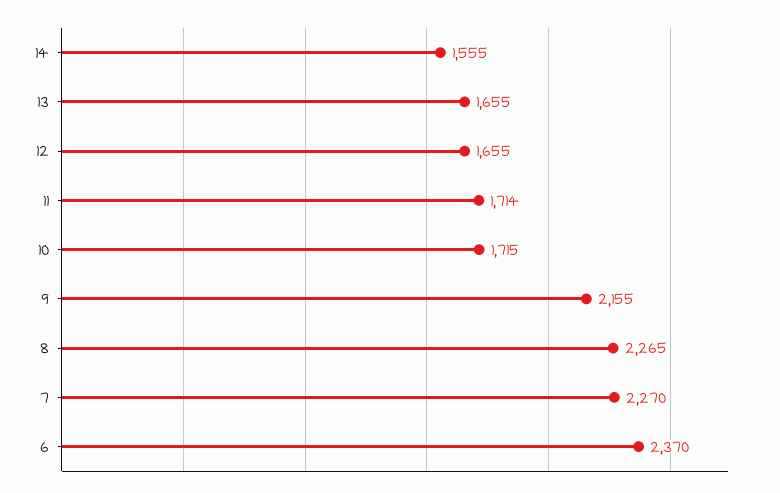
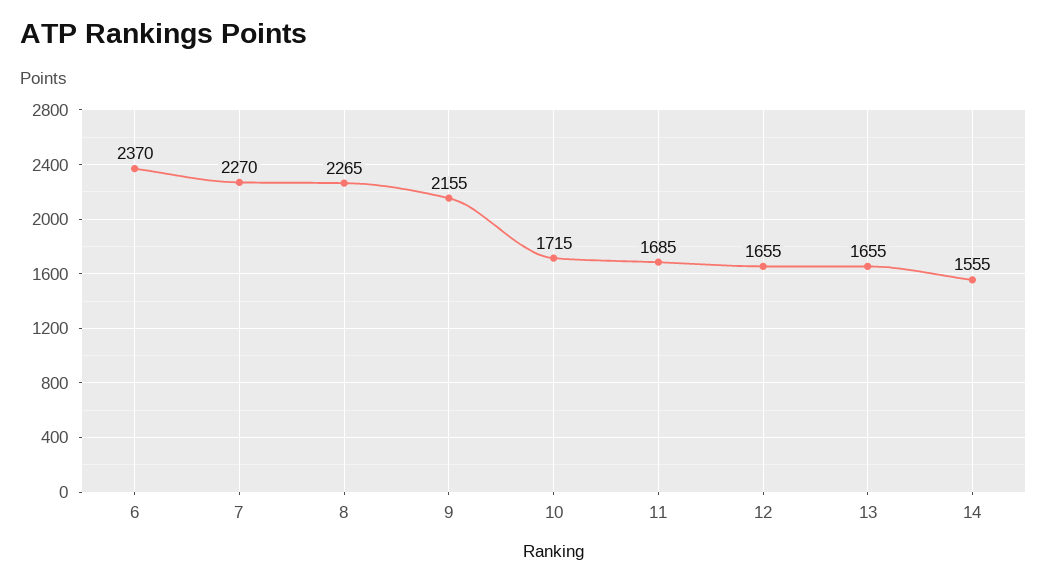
11: 1714 -> 1685

